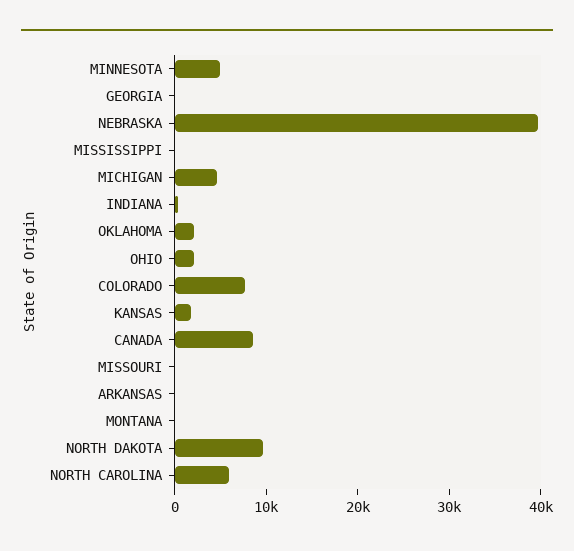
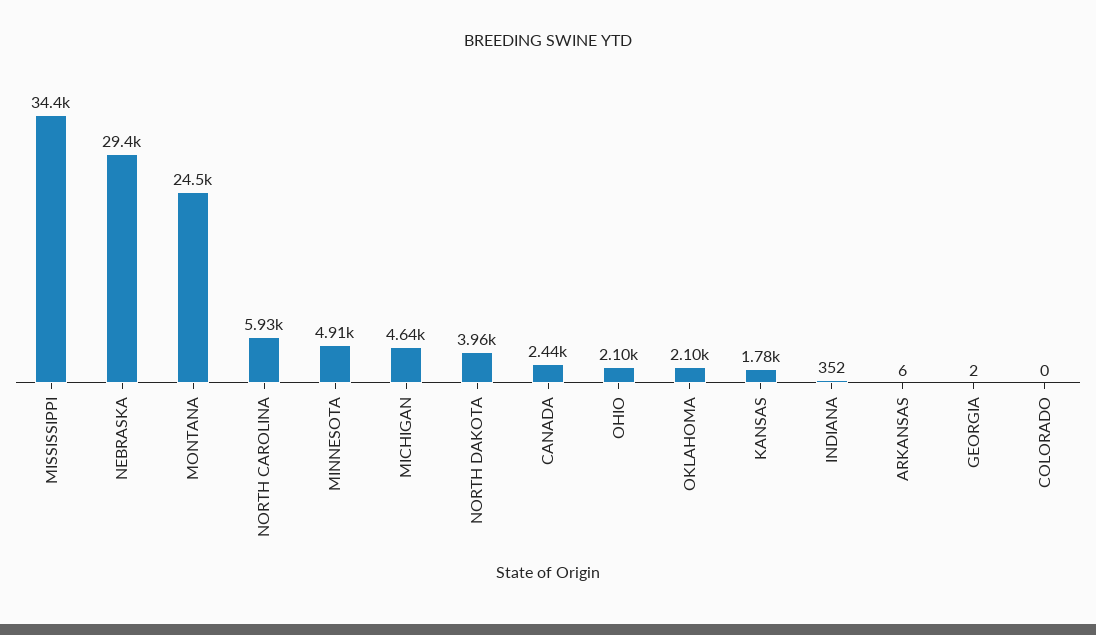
NEBRASKA: 40000 -> 29400
MISSISSIPPI: 0 -> 34400
COLORADO: 8000 -> 0
CANADA: 8000 -> 2440
MISSOURI: 0 -> none
MONTANA: 0 -> 24500
NORTH DAKOTA: 10000 -> 3960

